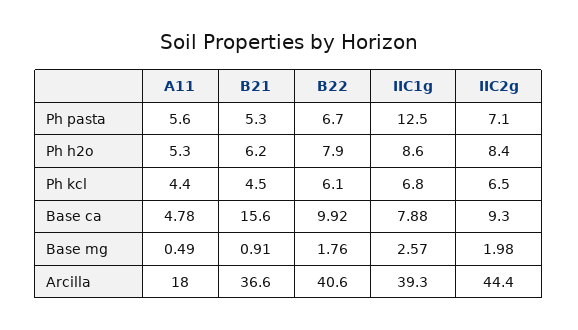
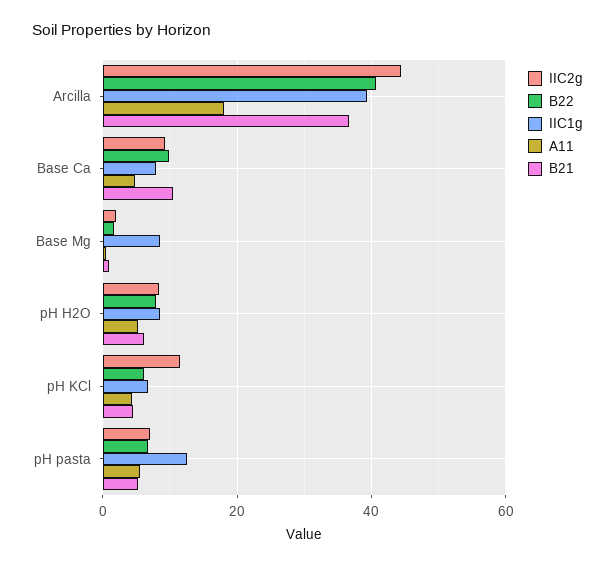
IIC2g, Ph kcl: 6.5 -> 12
B21, Base ca: 15.6 -> 10
IIC1g, Base mg: 2.57 -> 8

